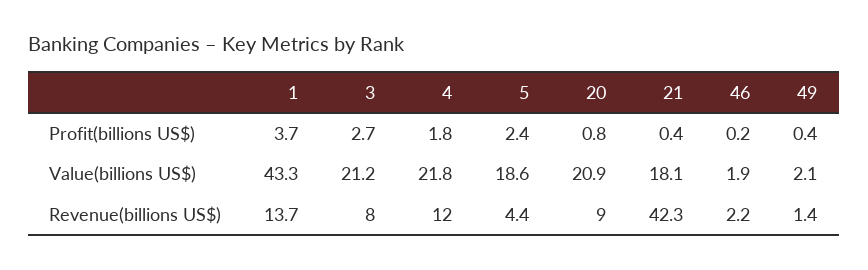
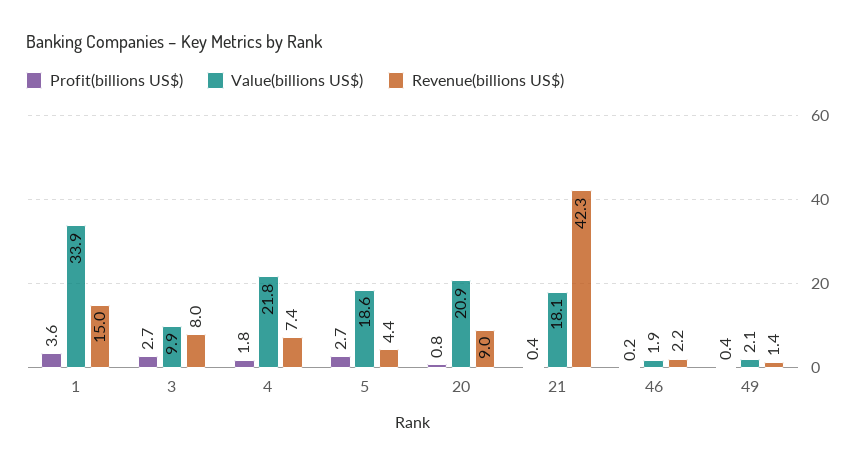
Profit(billions US$), 1: 3.7 -> 3.6
Profit(billions US$), 5: 2.4 -> 2.7
Value(billions US$), 1: 43.3 -> 33.9
Value(billions US$), 3: 21.2 -> 9.9
Revenue(billions US$), 1: 13.7 -> 15
Revenue(billions US$), 4: 12 -> 7.4

